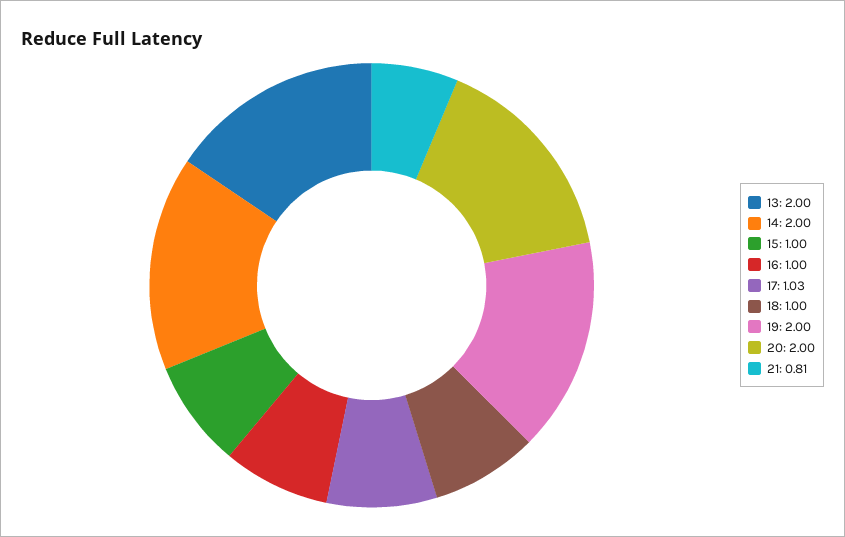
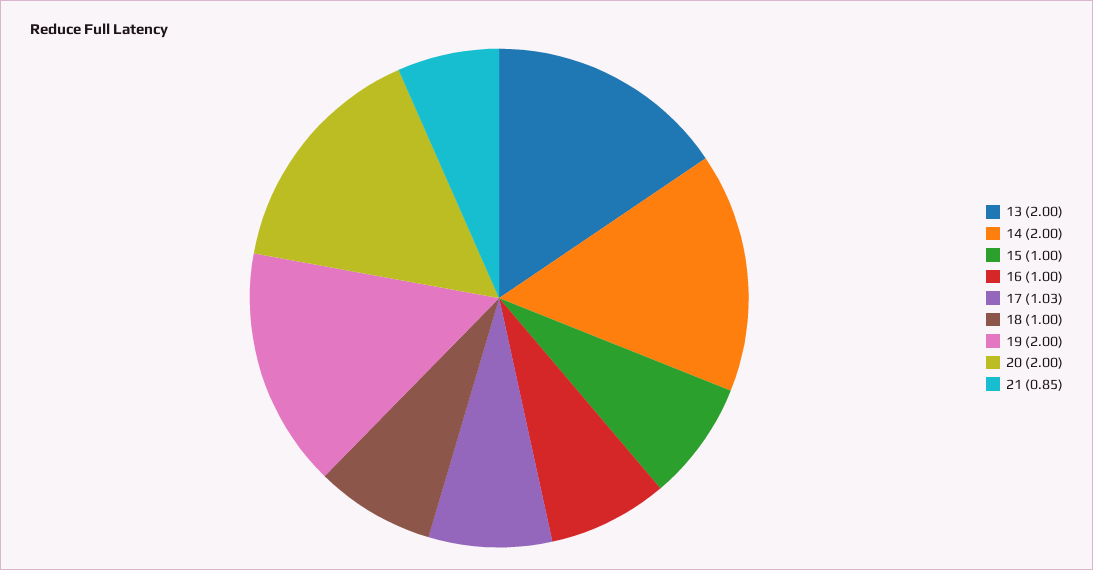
21: 0.81 -> 0.85

